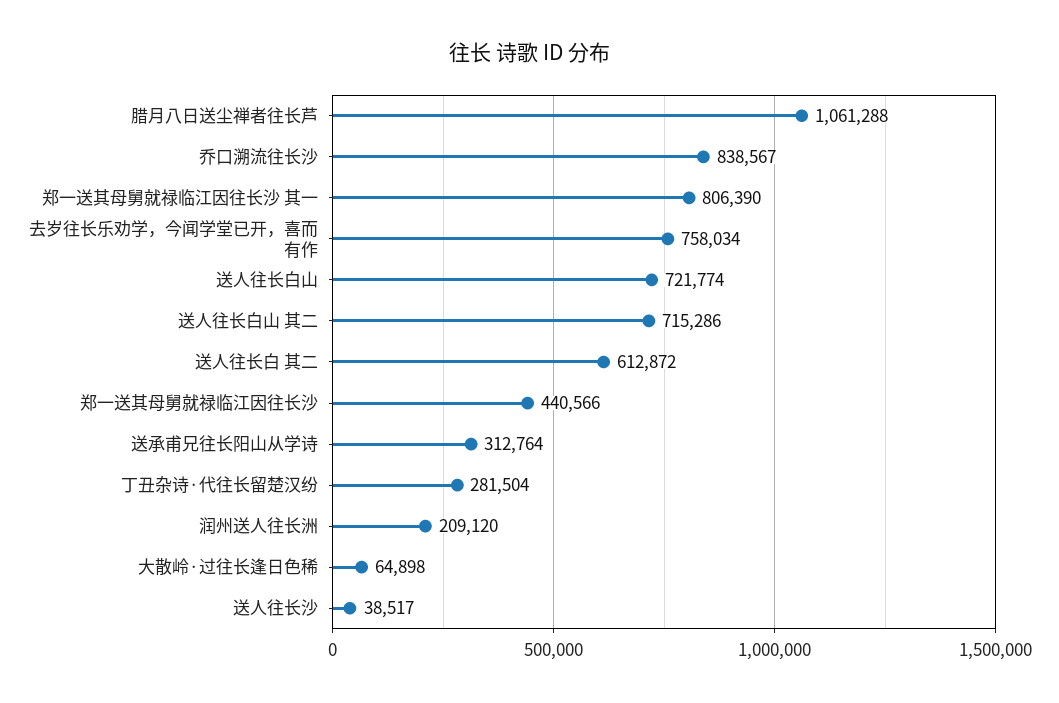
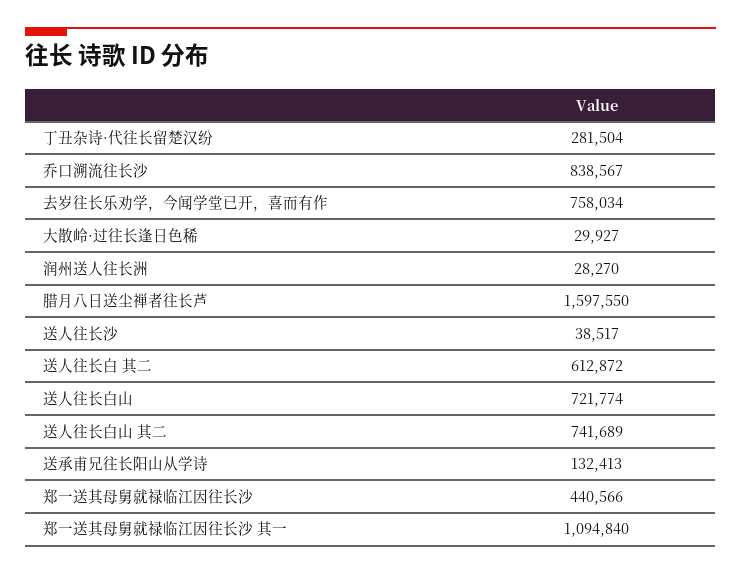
腊月八日送尘禅者往长芦: 1061288 -> 1597550
郑一送其母舅就禄临江因往长沙 其一: 806390 -> 1094840
送人往长白山 其二: 715286 -> 741689
送承甫兄往长阳山从学诗: 312764 -> 132413
润州送人往长洲: 209120 -> 28270
大散岭·过往长逢日色稀: 64898 -> 29927

